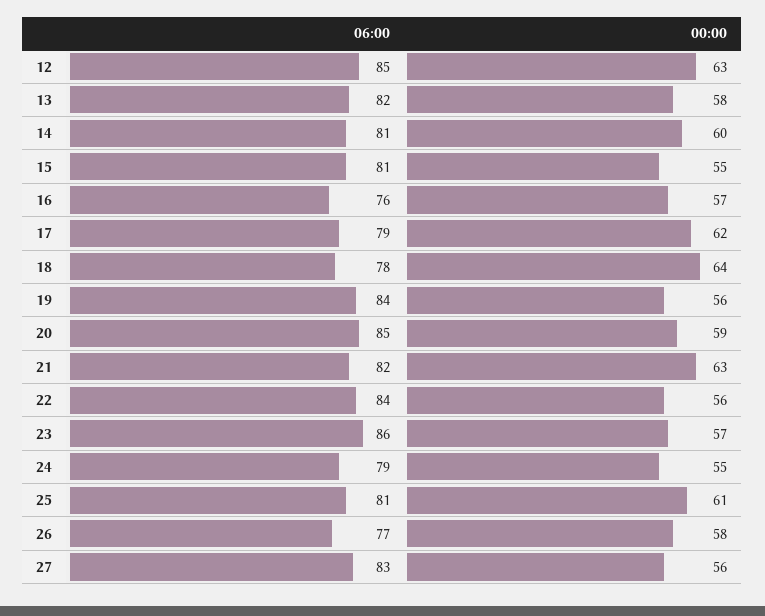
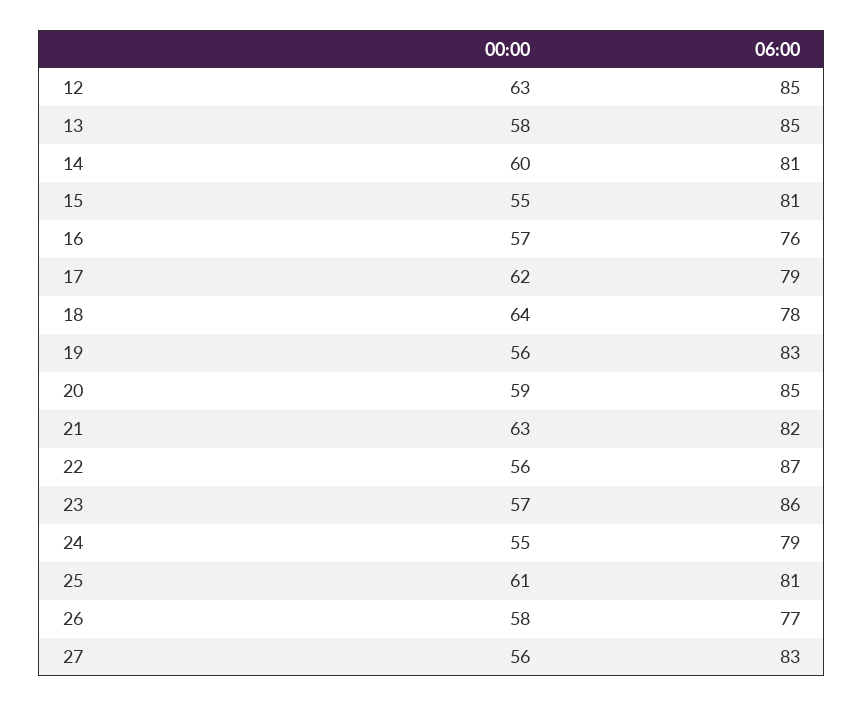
06:00, 13: 82 -> 85
06:00, 19: 84 -> 83
06:00, 22: 84 -> 87

